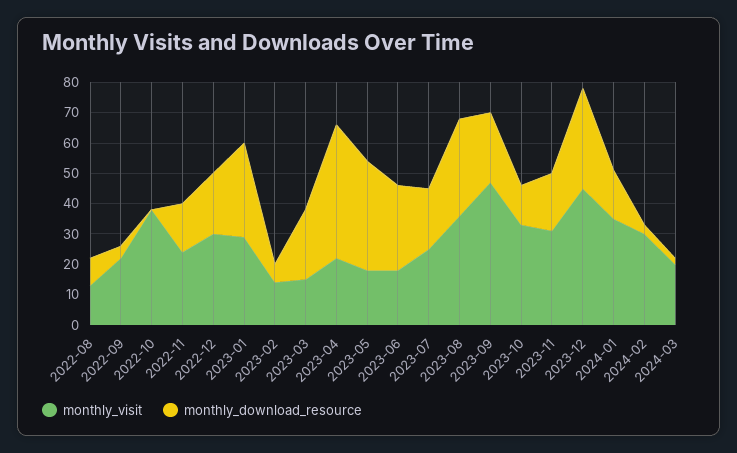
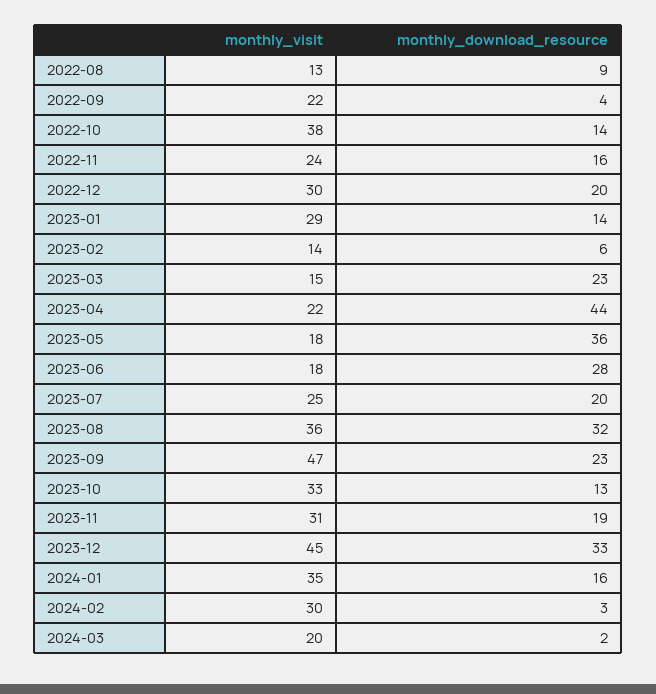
monthly_download_resource, 2022-10: 0 -> 14
monthly_download_resource, 2023-01: 30 -> 14

